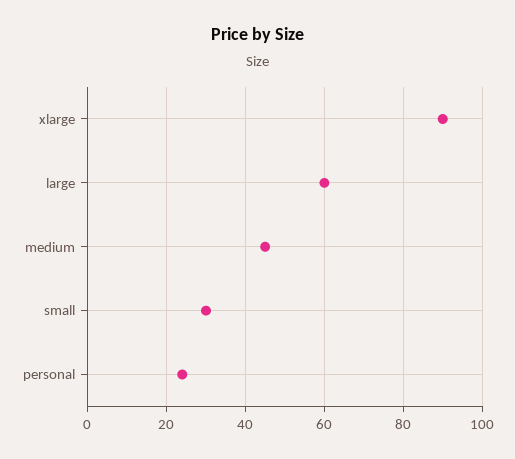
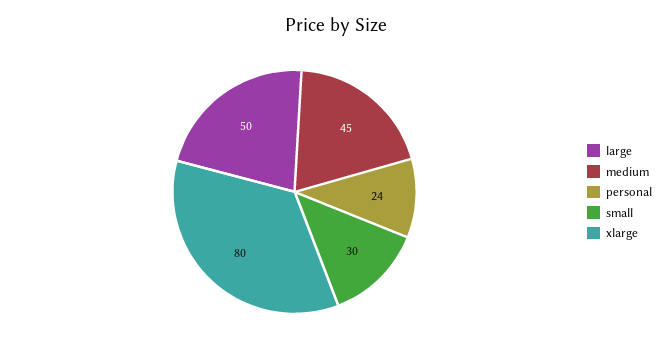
xlarge: 90 -> 80
large: 60 -> 50

